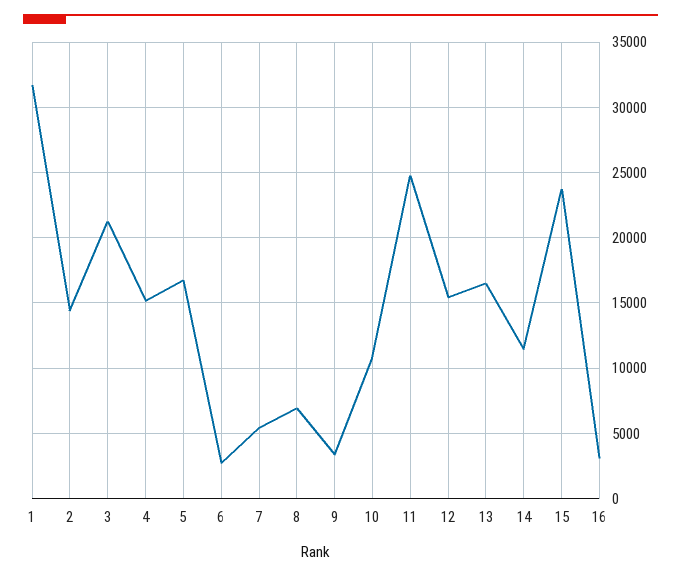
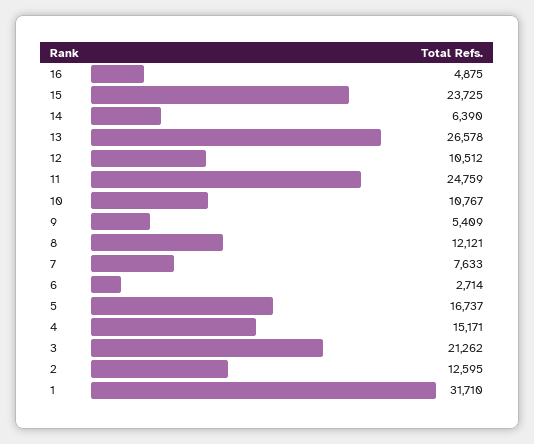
2: 14500 -> 12595
7: 5500 -> 7633
8: 7000 -> 12121
9: 3500 -> 5409
12: 15500 -> 10512
13: 16500 -> 26578
14: 11500 -> 6390
16: 3000 -> 4875

